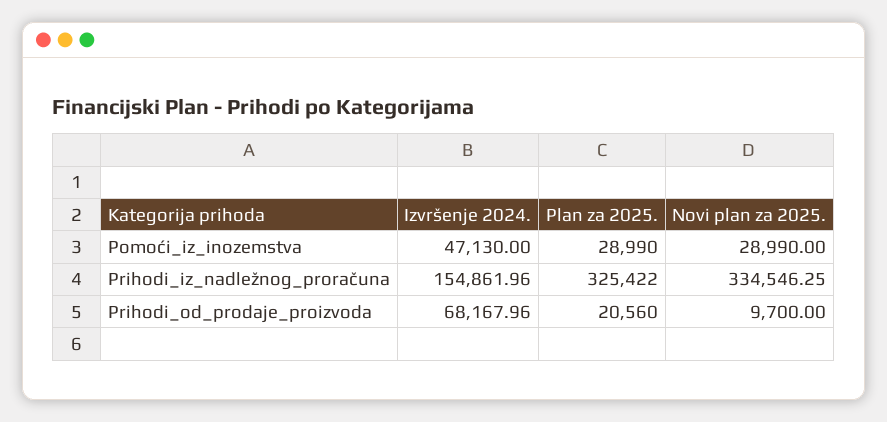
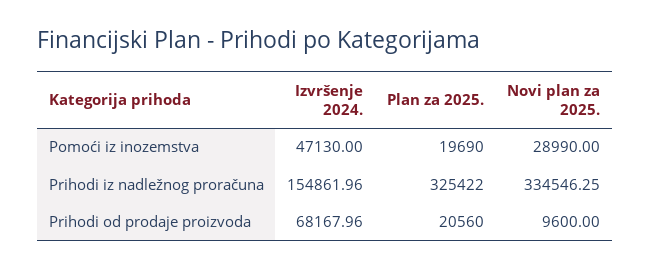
Plan za 2025., Pomoći_iz_inozemstva: 28990 -> 19690
Novi plan za 2025., Prihodi_od_prodaje_proizvoda: 9700 -> 9600

